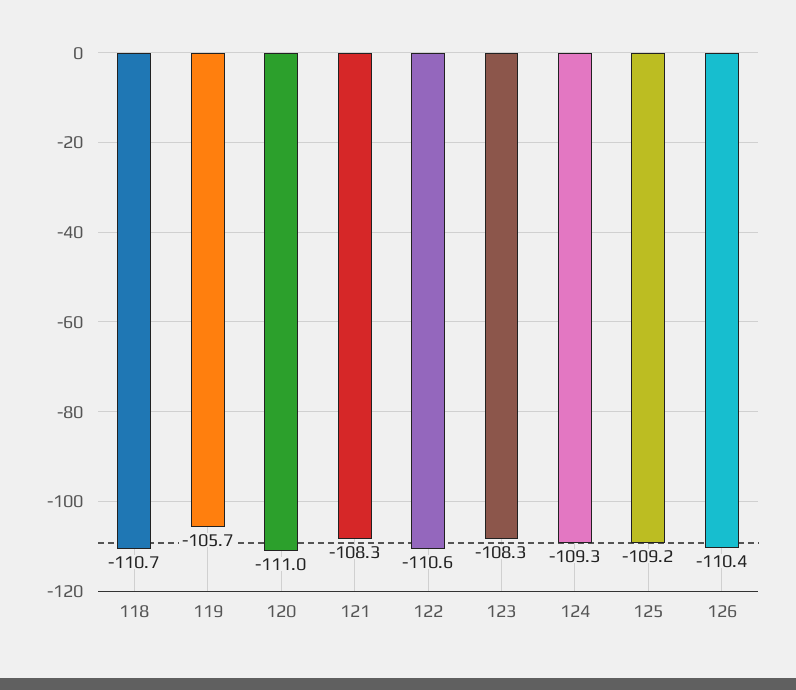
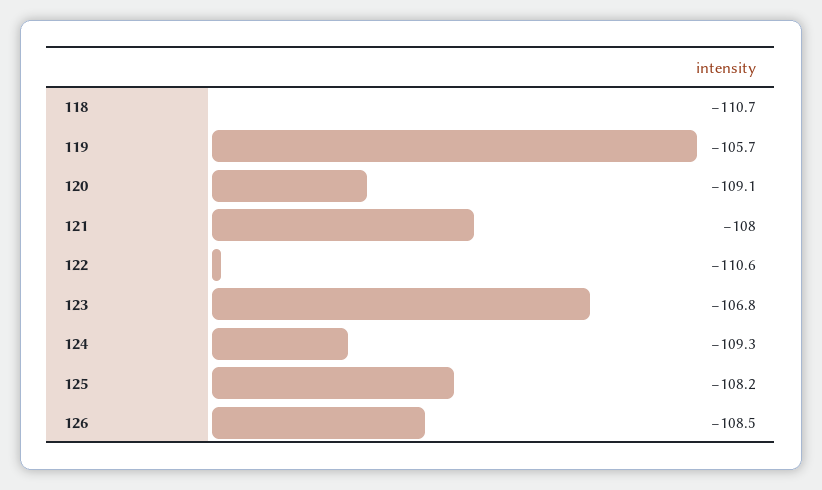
120: -111 -> -109.1
121: -108.3 -> -108
123: -108.3 -> -106.8
125: -109.2 -> -108.2
126: -110.4 -> -108.5

